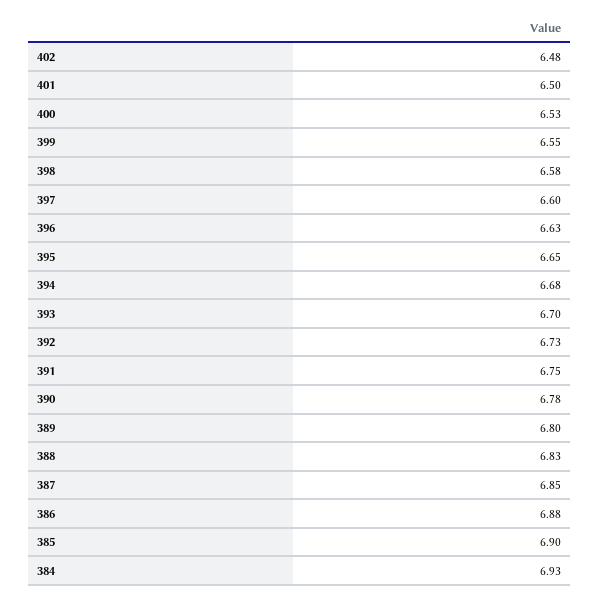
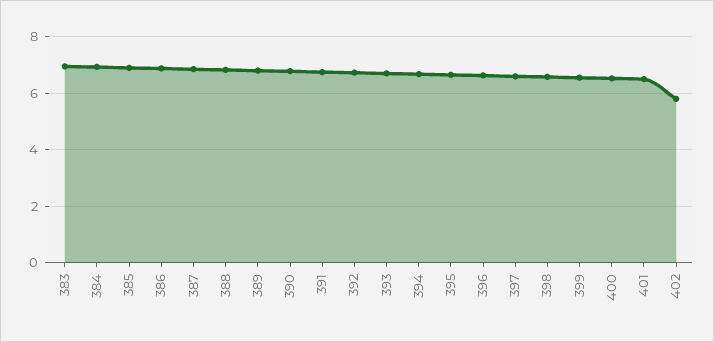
402: 6.48 -> 5.75
383: none -> 7

